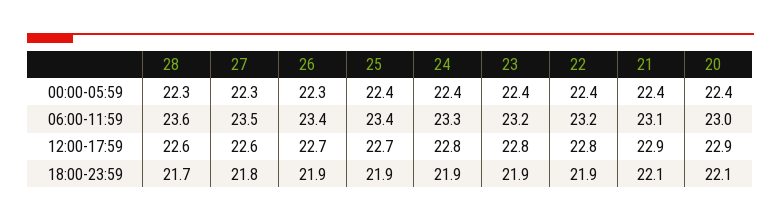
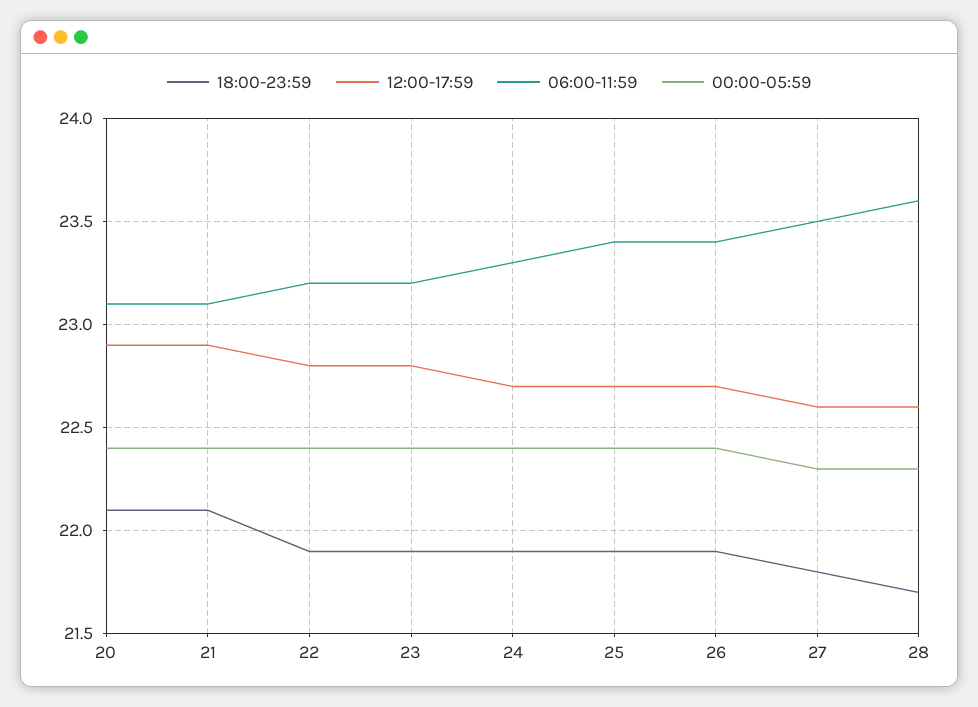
00:00-05:59, 26: 22.3 -> 22.4
06:00-11:59, 20: 23 -> 23.1
12:00-17:59, 24: 22.8 -> 22.7

